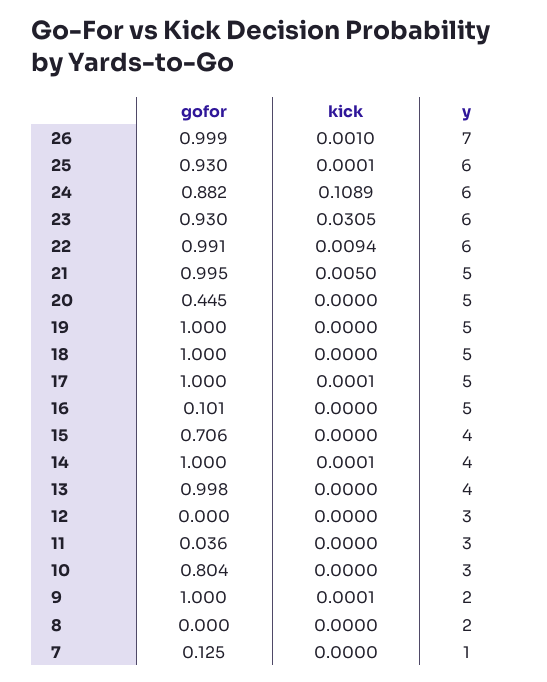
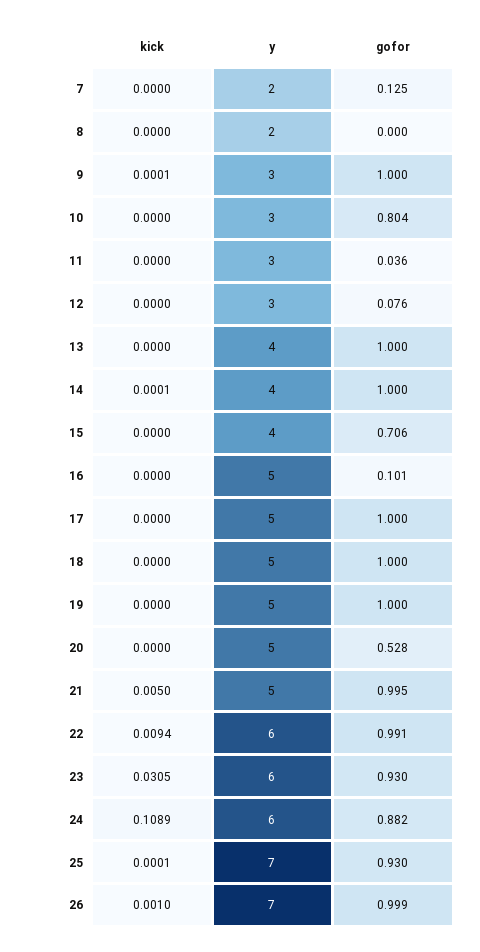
y, 25: 6 -> 7
gofor, 20: 0.445 -> 0.528
kick, 17: 0.0001 -> 0
gofor, 13: 0.998 -> 1
gofor, 12: 0 -> 0.076
y, 9: 2 -> 3
y, 7: 1 -> 2

